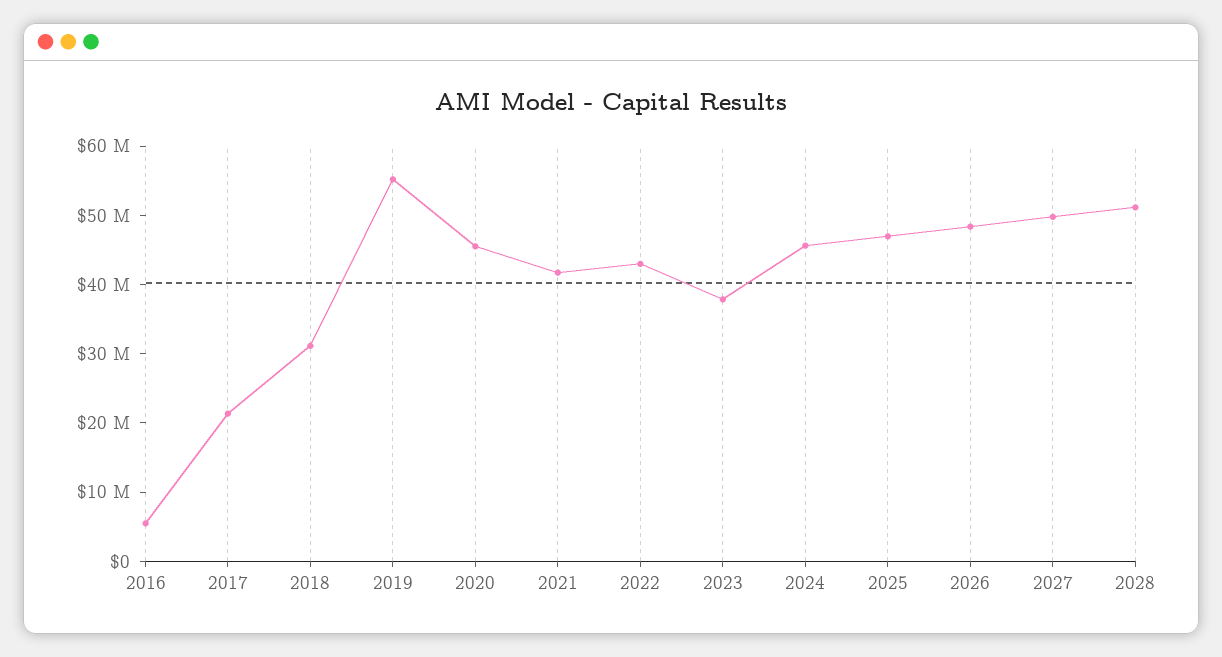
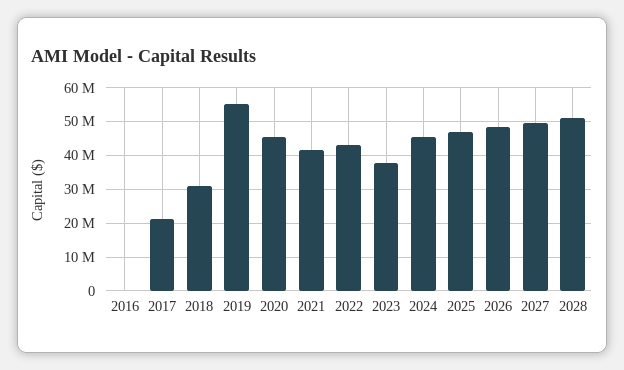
2016: 6000000 -> 0

